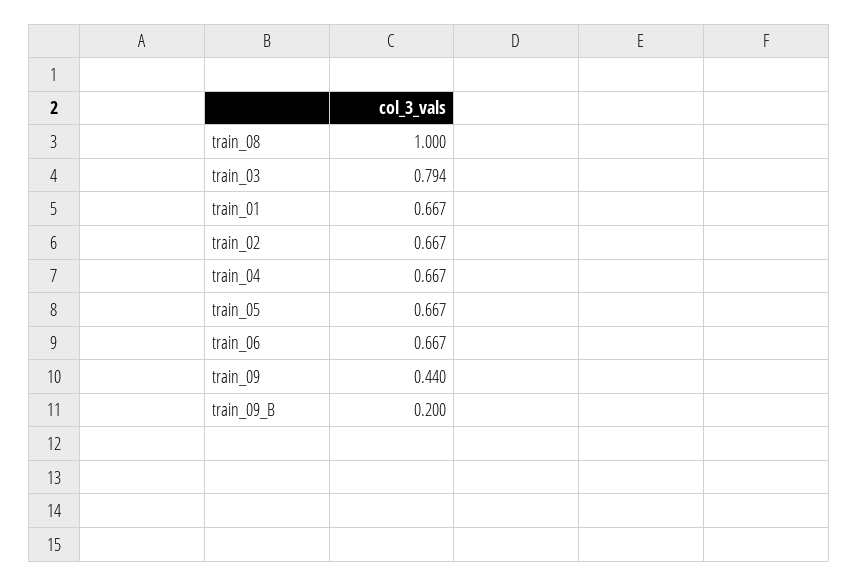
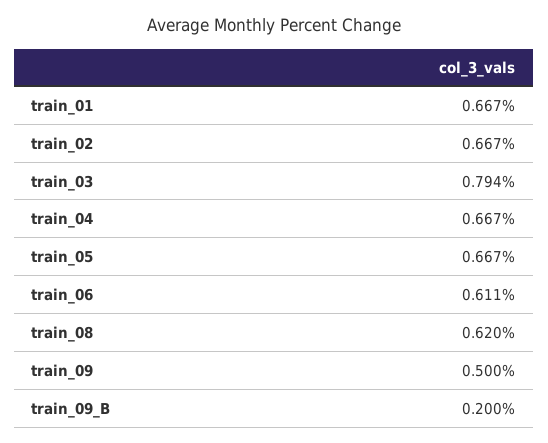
train_08: 1 -> 0.62
train_06: 0.667 -> 0.611
train_09: 0.44 -> 0.5

